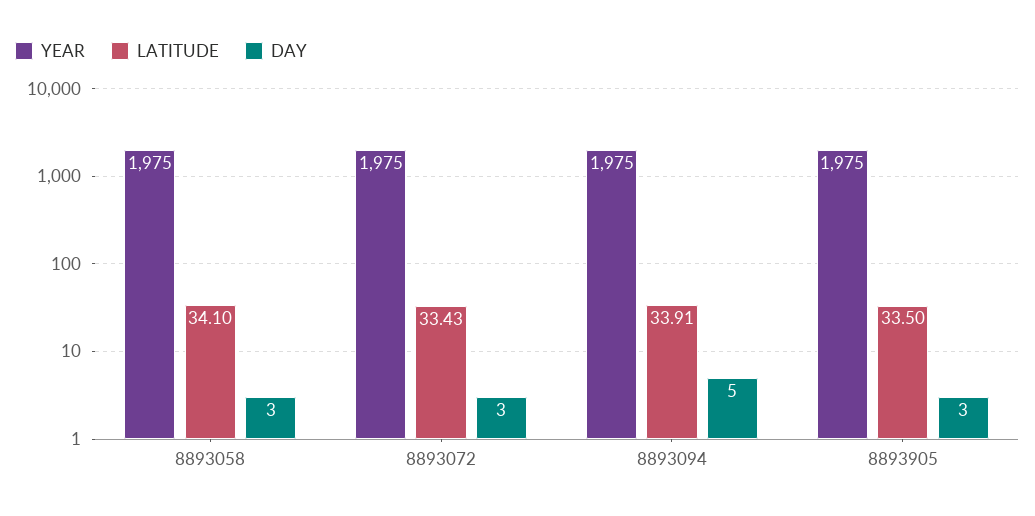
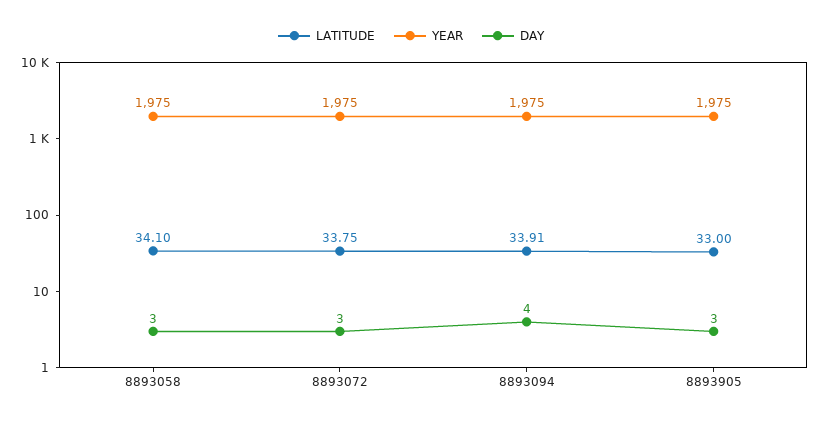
LATITUDE, 8893072: 33.43 -> 33.75
DAY, 8893094: 5 -> 4
LATITUDE, 8893905: 33.5 -> 33

